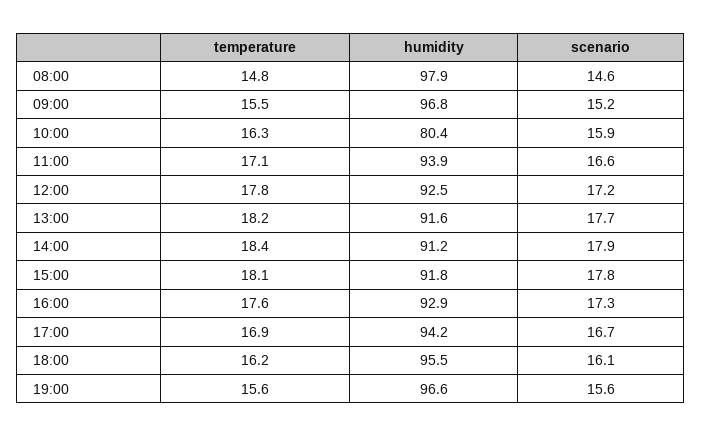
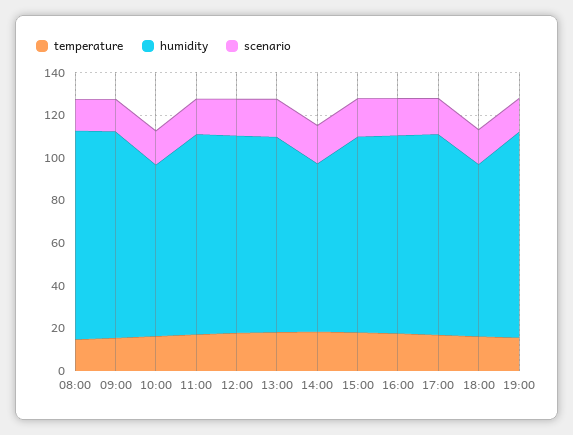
humidity, 14:00: 91.2 -> 80
humidity, 18:00: 95.5 -> 80

